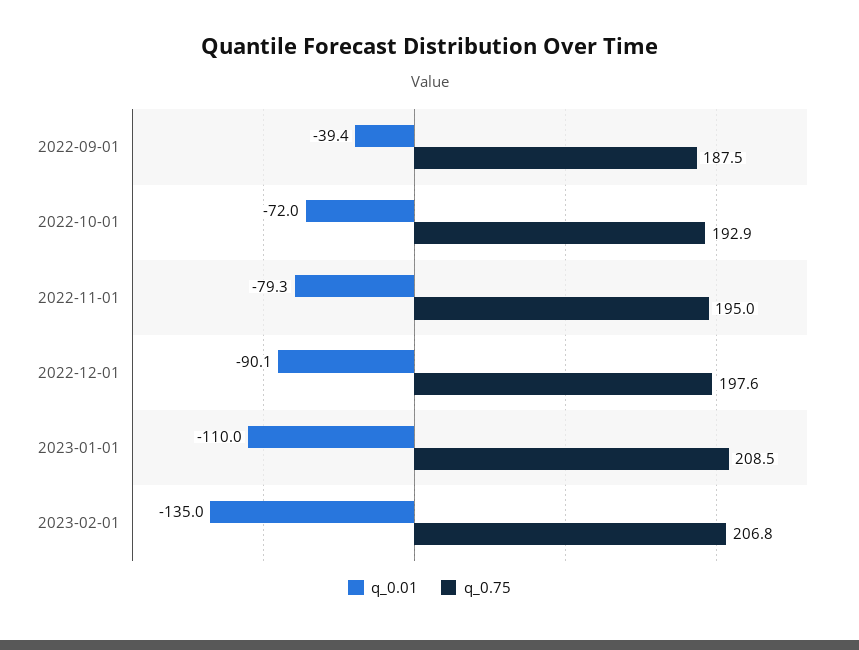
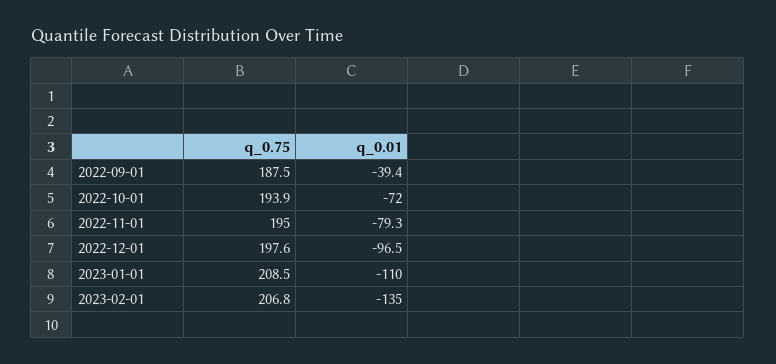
q_0.75, 2022-10-01: 192.9 -> 193.9
q_0.01, 2022-12-01: -90.1 -> -96.5

